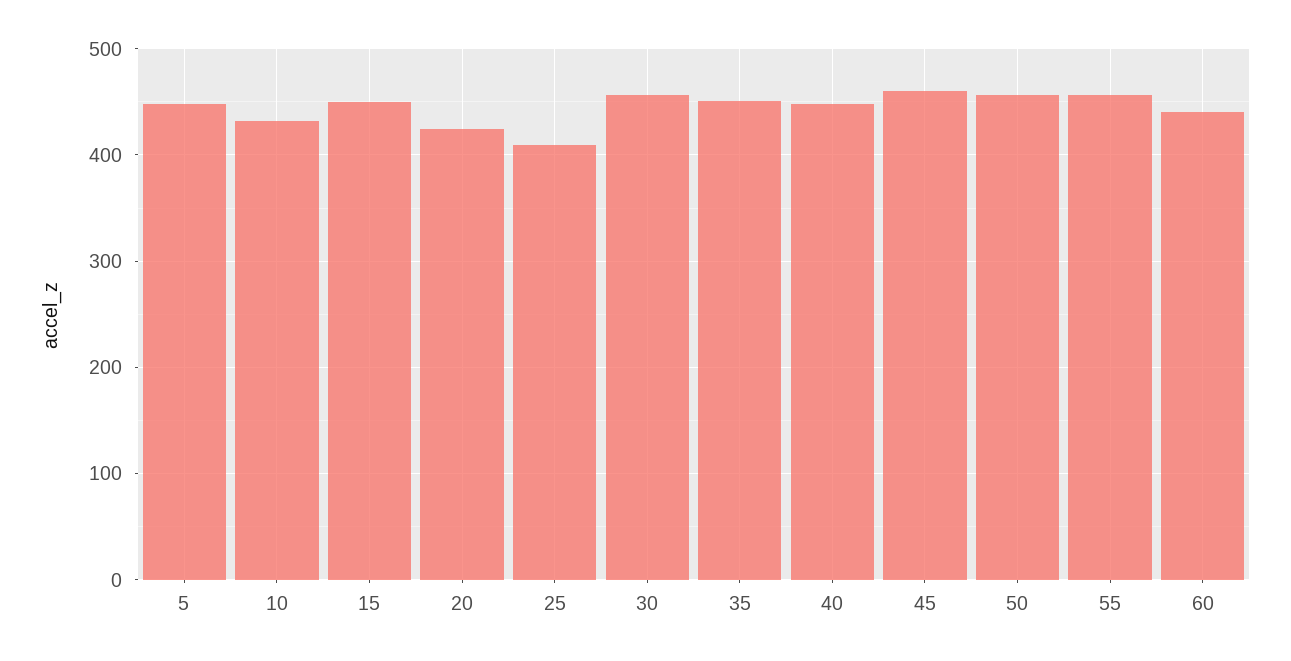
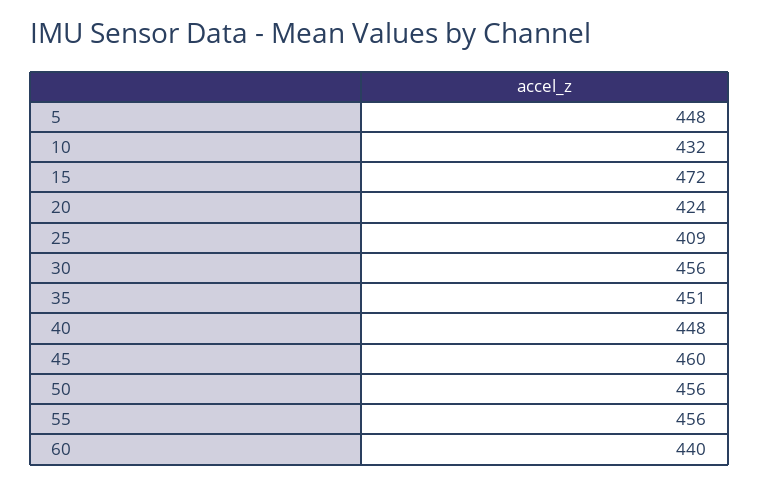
15: 450 -> 472

